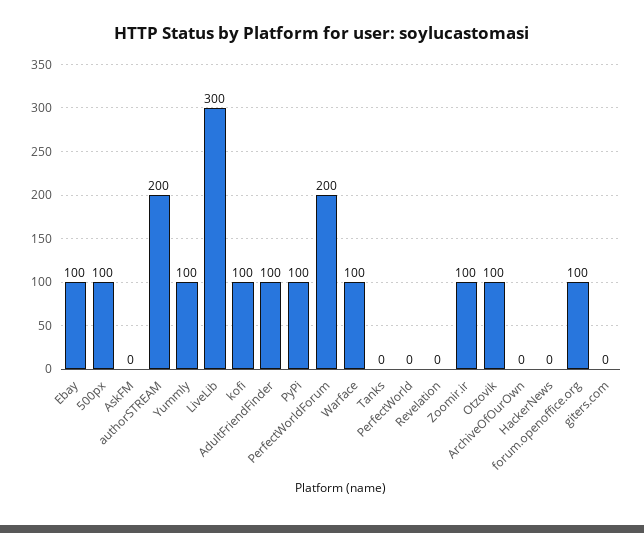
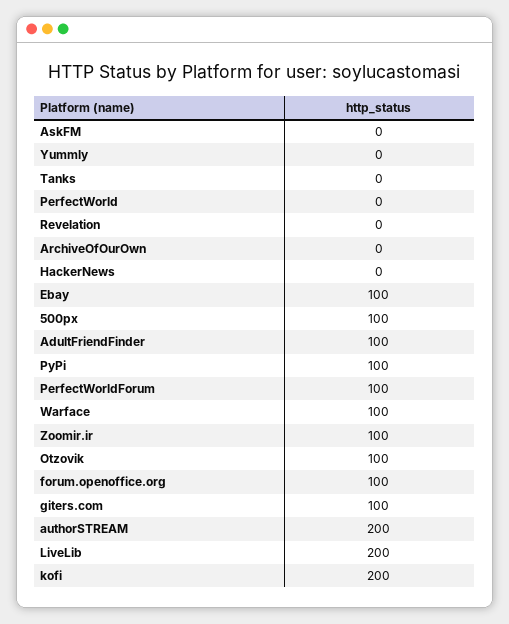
Yummly: 100 -> 0
LiveLib: 300 -> 200
kofi: 100 -> 200
PerfectWorldForum: 200 -> 100
giters.com: 0 -> 100

